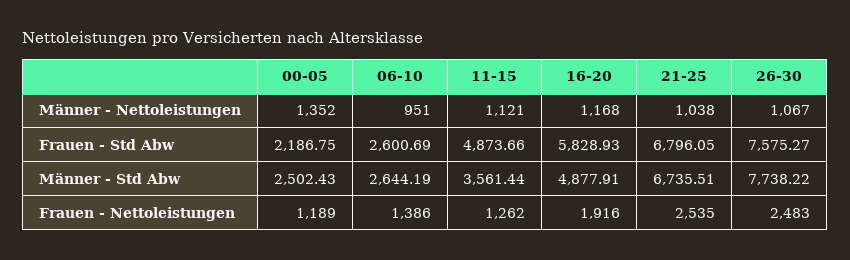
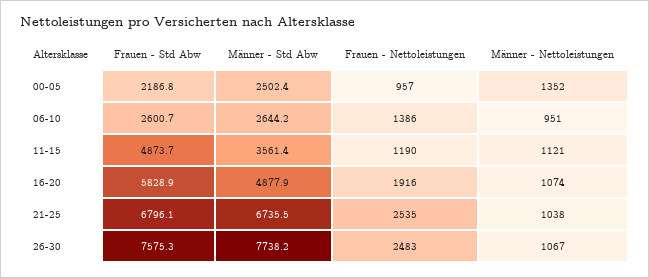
16-20, Männer - Nettoleistungen: 1168 -> 1074
00-05, Frauen - Nettoleistungen: 1189 -> 957
11-15, Frauen - Nettoleistungen: 1262 -> 1190

